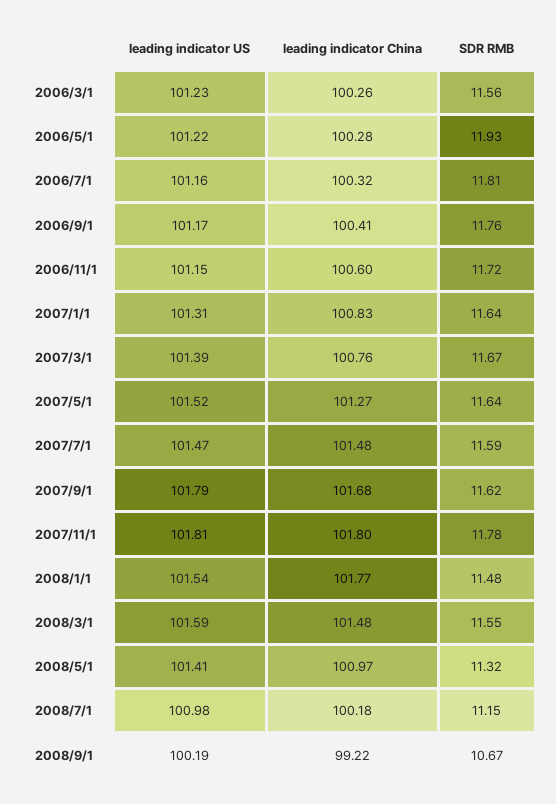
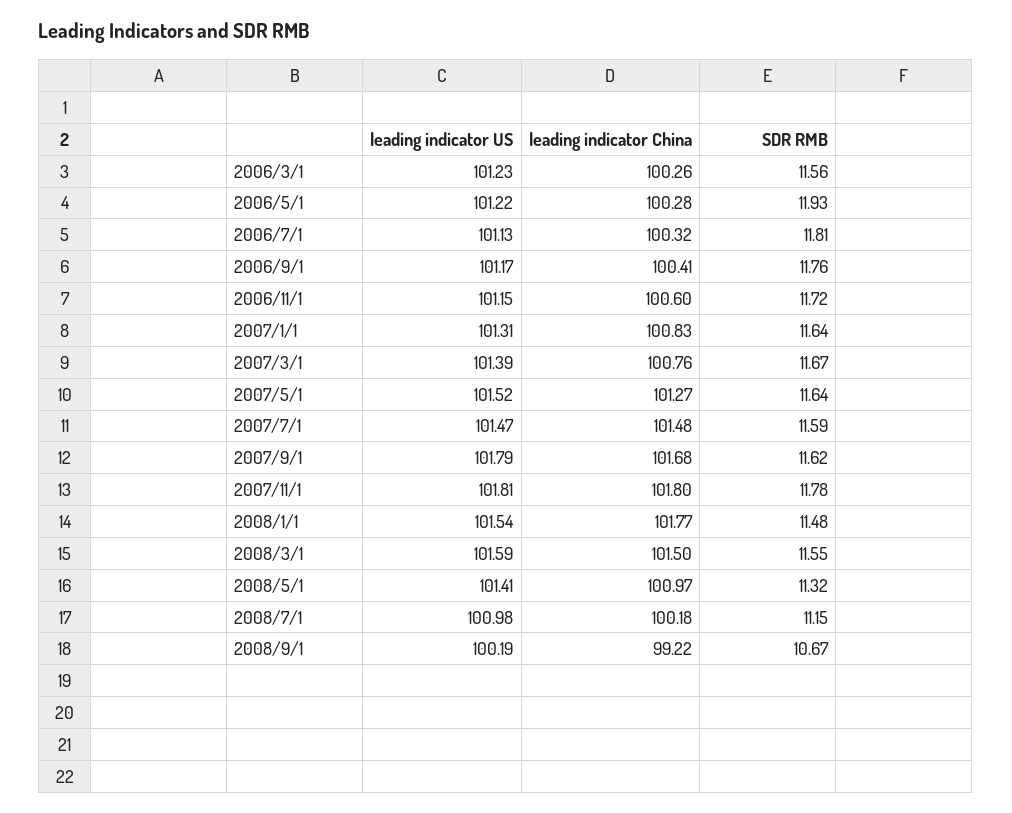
leading indicator US, 2006/7/1: 101.16 -> 101.13
leading indicator China, 2008/3/1: 101.48 -> 101.5

